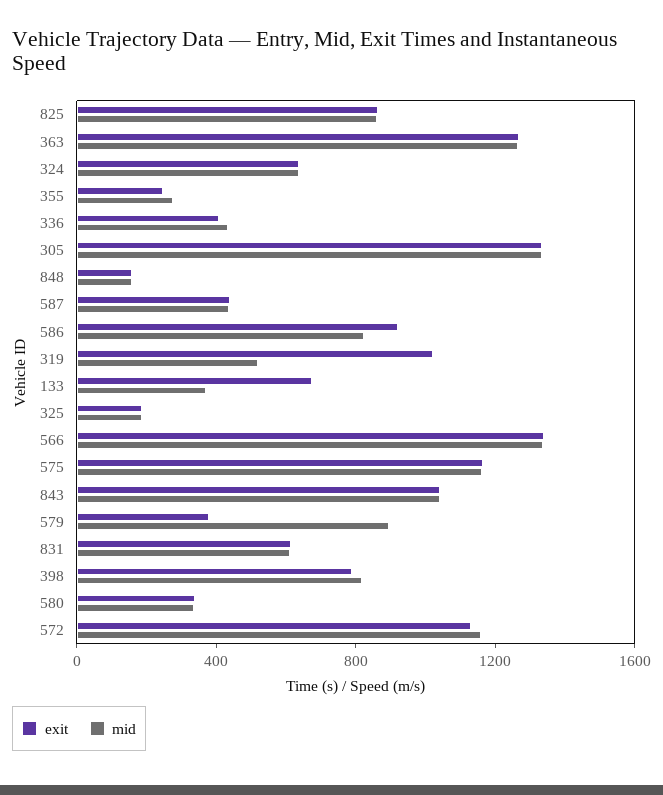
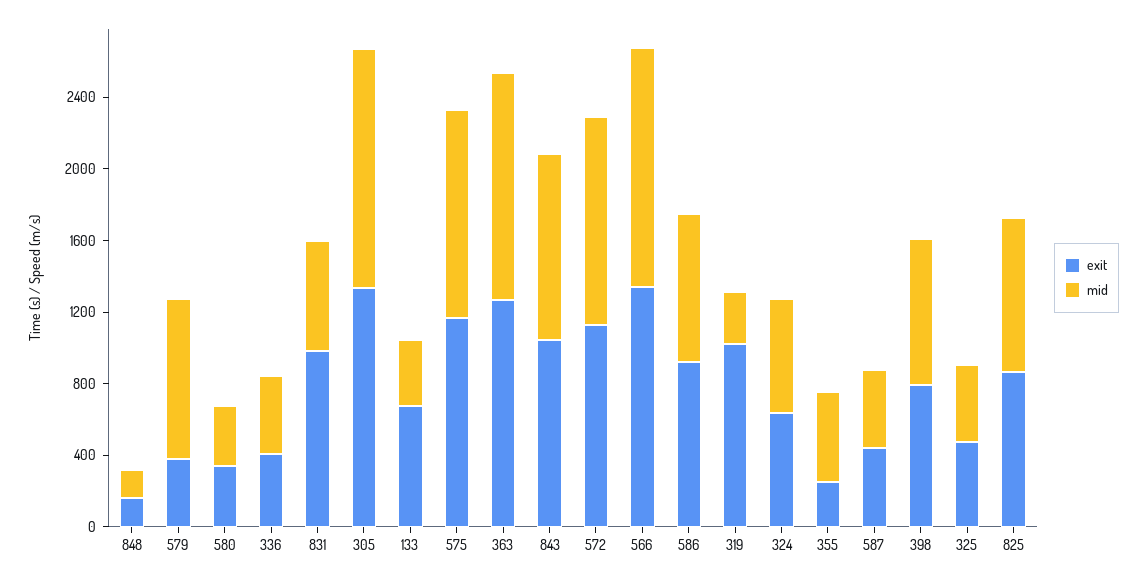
mid, 355: 300 -> 500
mid, 319: 500 -> 300
exit, 325: 200 -> 500
mid, 325: 200 -> 400
exit, 831: 600 -> 1000

